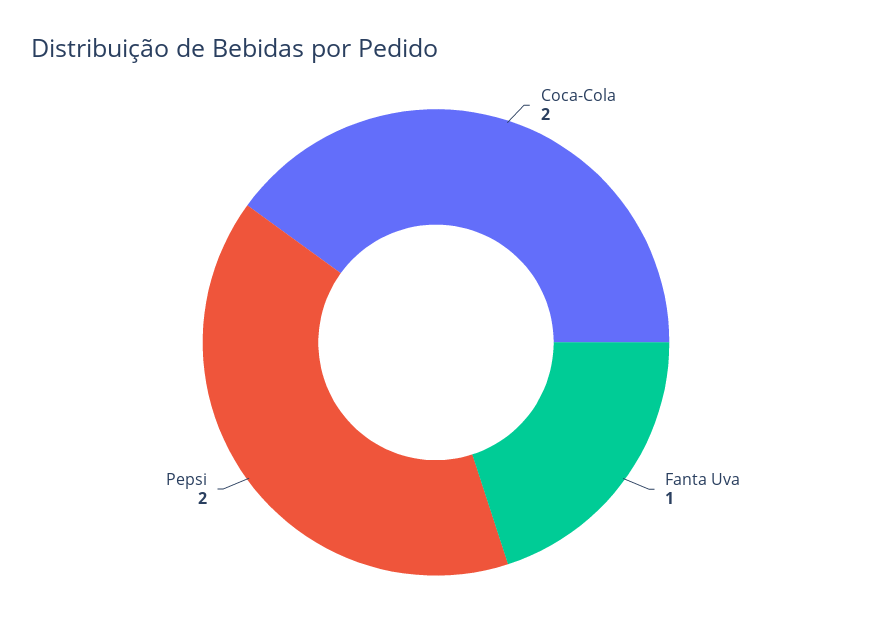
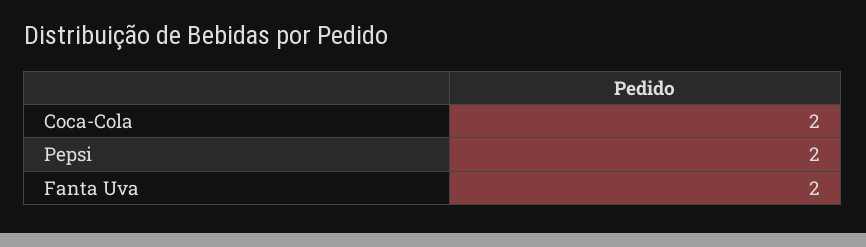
Fanta Uva: 1 -> 2

